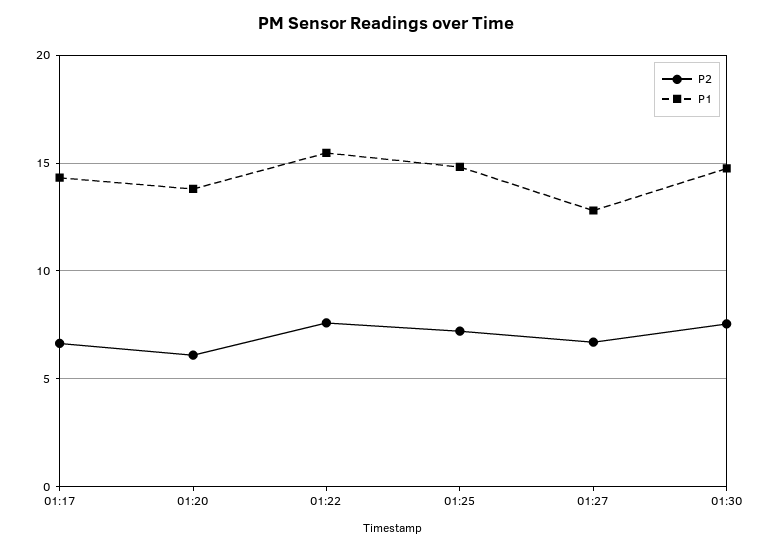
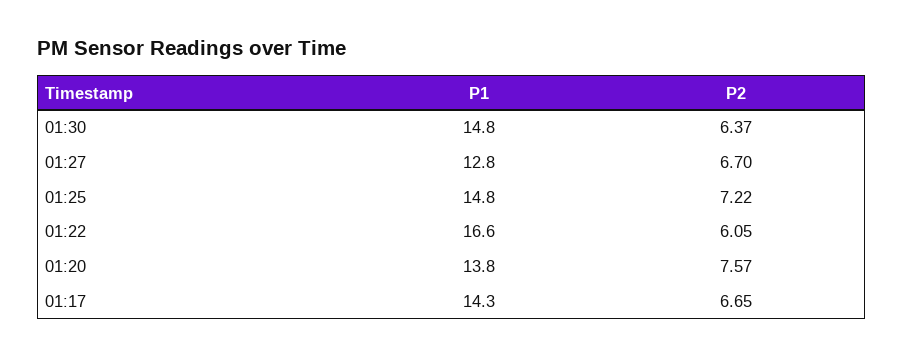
P2, 01:20: 6 -> 7.57
P2, 01:22: 7.5 -> 6.05
P1, 01:22: 15.5 -> 16.6
P2, 01:30: 7.5 -> 6.37

